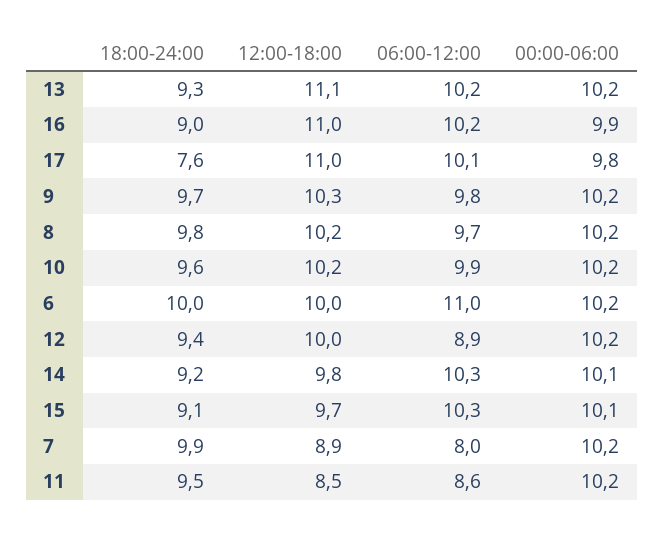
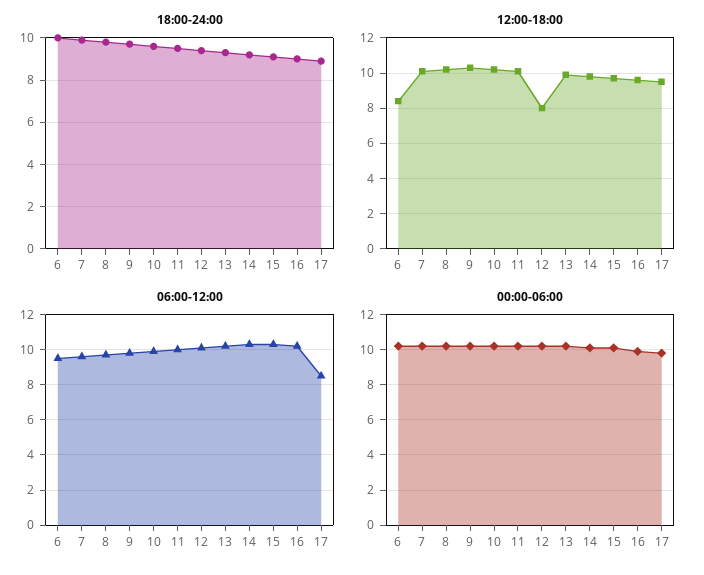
12:00-18:00, 13: 11.1 -> 10
12:00-18:00, 16: 11 -> 9.5
18:00-24:00, 17: 7.6 -> 9
12:00-18:00, 17: 11 -> 9.5
06:00-12:00, 17: 10.1 -> 8.5
12:00-18:00, 6: 10 -> 8.5
06:00-12:00, 6: 11 -> 9.5
12:00-18:00, 12: 10 -> 8
06:00-12:00, 12: 8.9 -> 10
12:00-18:00, 7: 8.9 -> 10
06:00-12:00, 7: 8 -> 9.5
12:00-18:00, 11: 8.5 -> 10
06:00-12:00, 11: 8.6 -> 10

